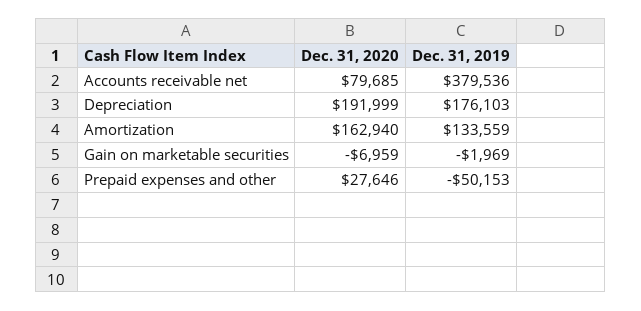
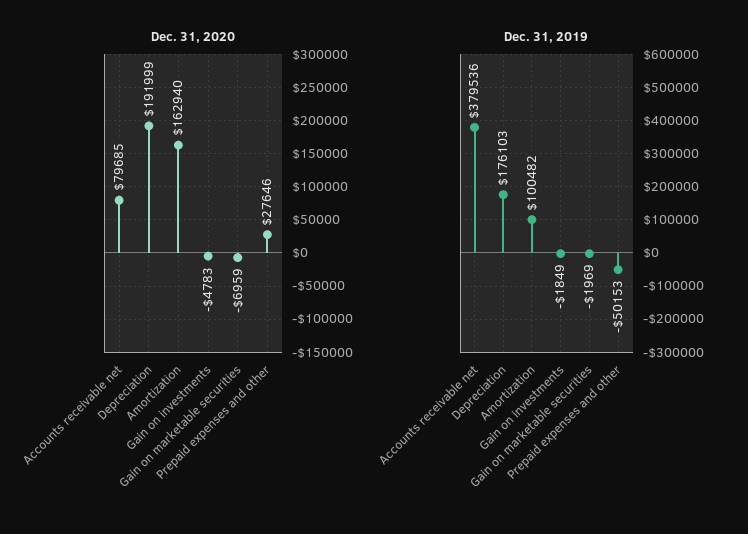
Dec. 31, 2019, Amortization: 133559 -> 100482
Dec. 31, 2020, Gain on investments: none -> -4783
Dec. 31, 2019, Gain on investments: none -> -1849

